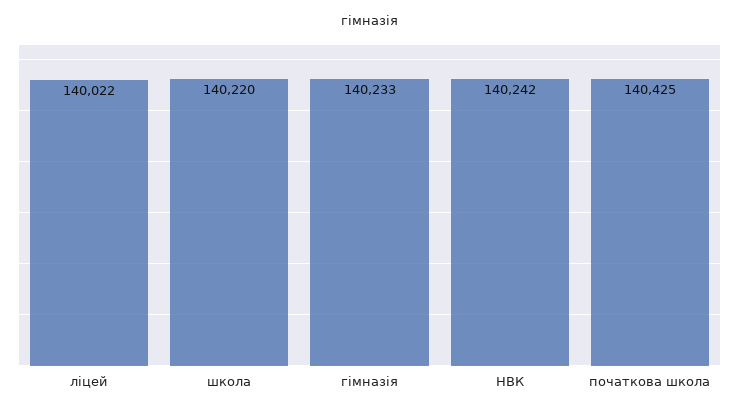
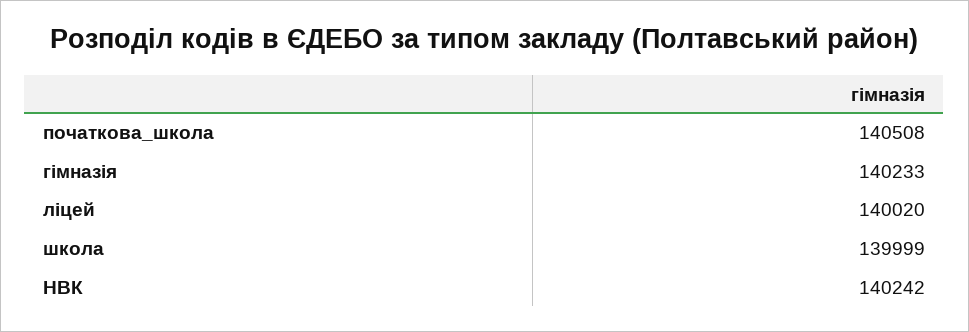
ліцей: 140022 -> 140020
школа: 140220 -> 139999
початкова школа: 140425 -> 140508

